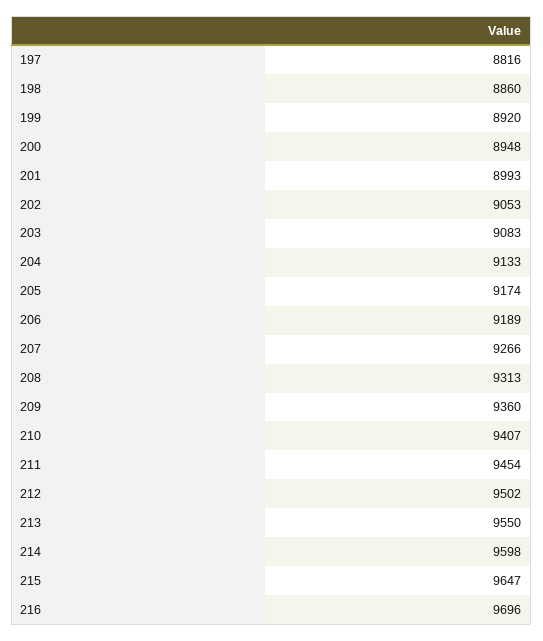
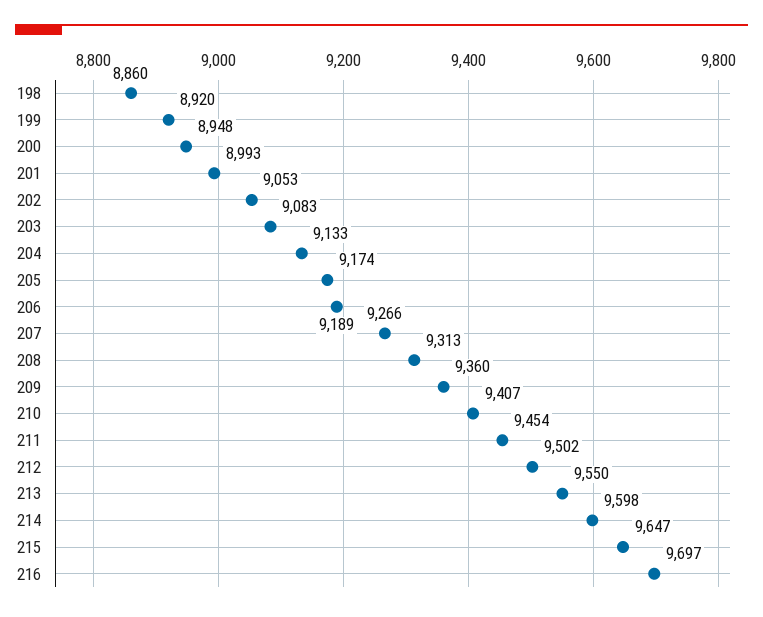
197: 8816 -> none
216: 9696 -> 9697

